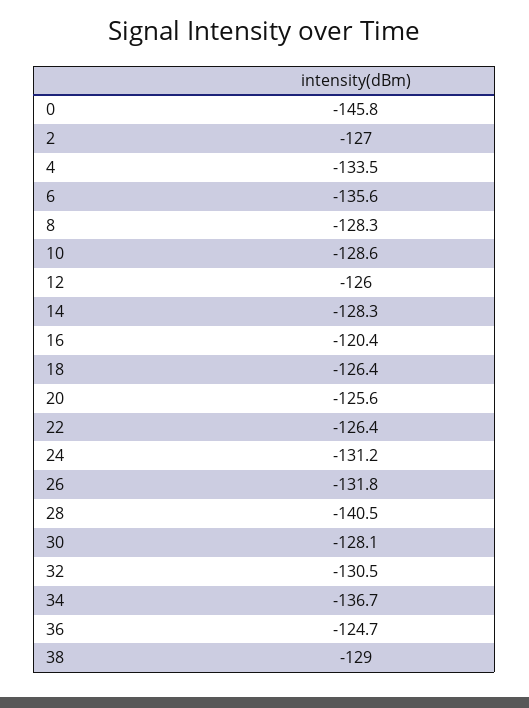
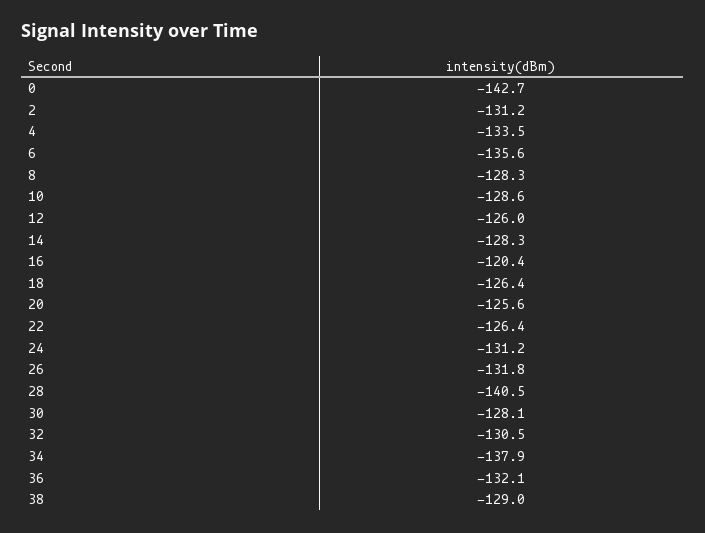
0: -145.8 -> -142.7
2: -127 -> -131.2
34: -136.7 -> -137.9
36: -124.7 -> -132.1

